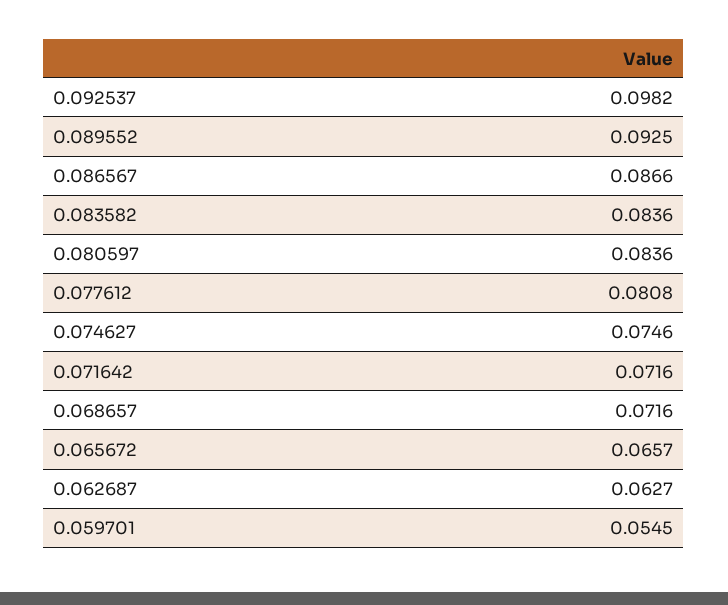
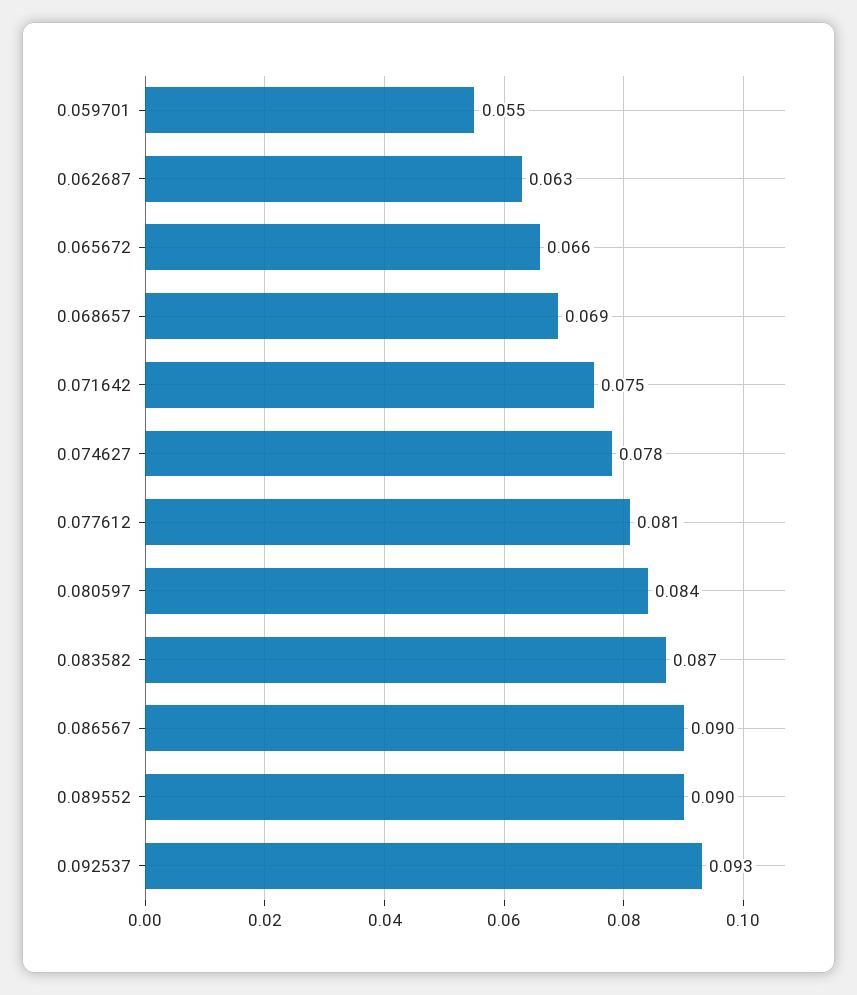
0.092537: 0.0982 -> 0.093
0.089552: 0.0925 -> 0.09
0.086567: 0.0866 -> 0.09
0.083582: 0.0836 -> 0.087
0.074627: 0.0746 -> 0.078
0.071642: 0.0716 -> 0.075
0.068657: 0.0716 -> 0.069

